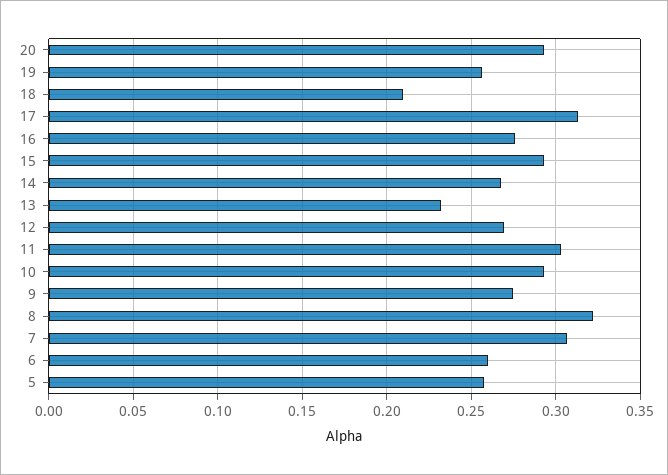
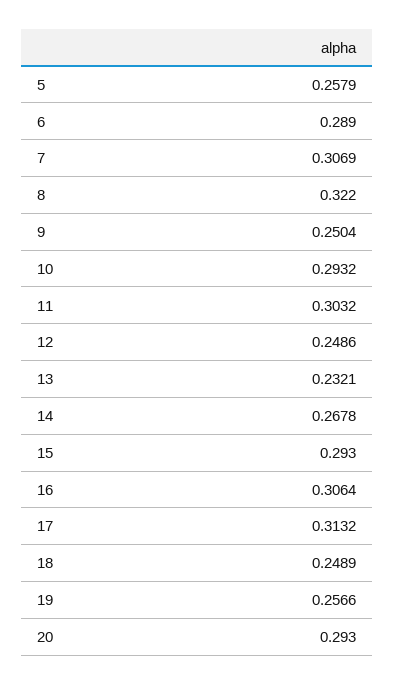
18: 0.21 -> 0.2489
16: 0.275 -> 0.3064
12: 0.27 -> 0.2486
9: 0.275 -> 0.2504
6: 0.26 -> 0.289

